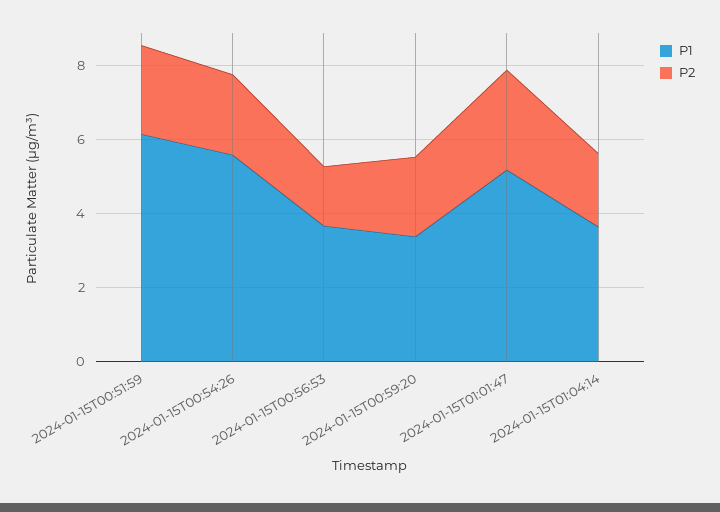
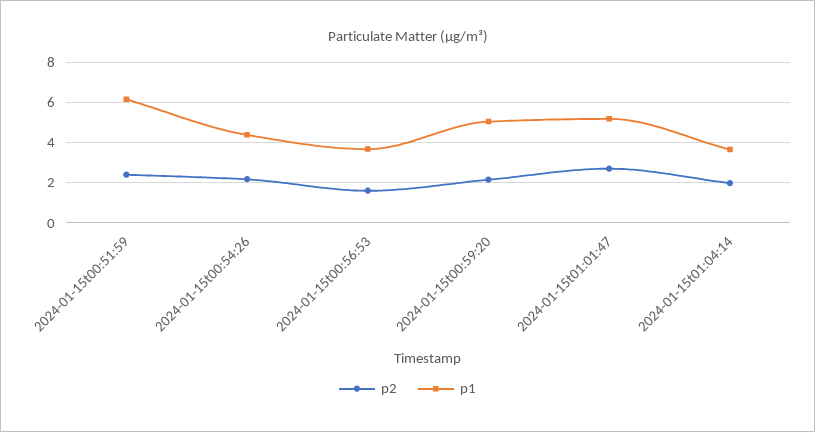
P1, 2024-01-15T00:54:26: 5.5 -> 4.5
P1, 2024-01-15T00:59:20: 3.5 -> 5

